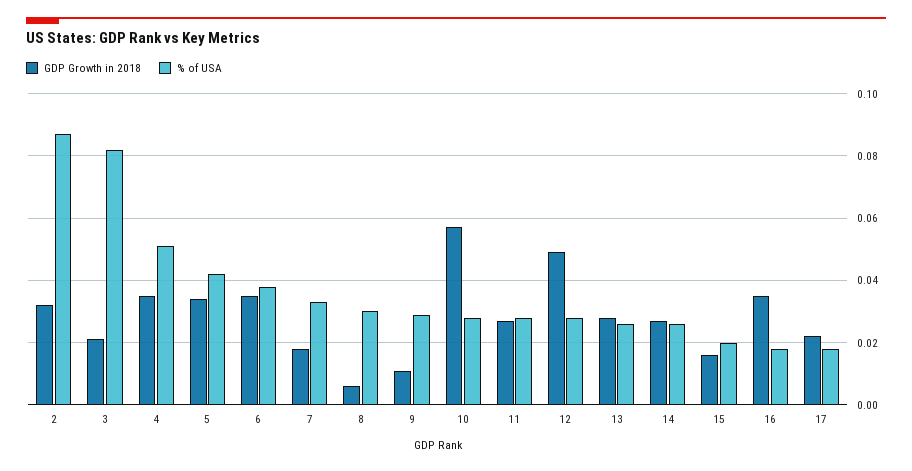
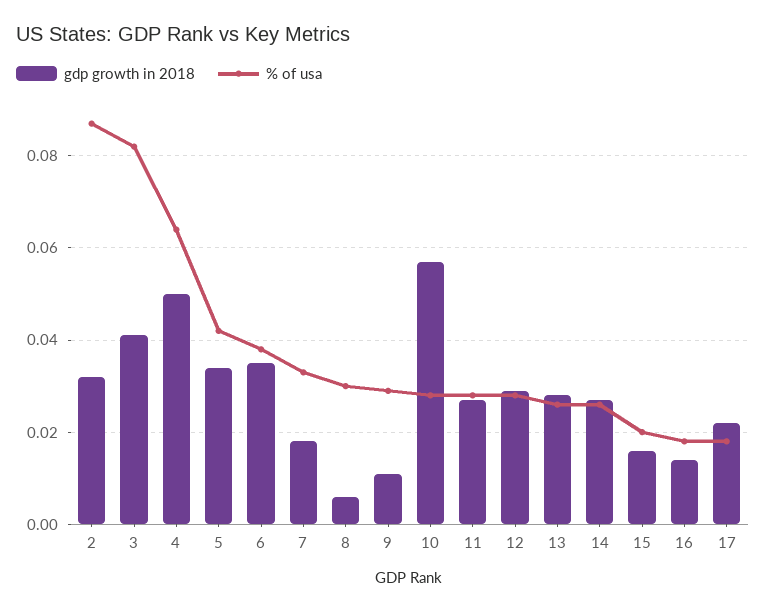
GDP Growth in 2018, 3: 0.02 -> 0.04
GDP Growth in 2018, 4: 0.035 -> 0.05
% of USA, 4: 0.05 -> 0.065
GDP Growth in 2018, 12: 0.05 -> 0.03
GDP Growth in 2018, 16: 0.035 -> 0.015

